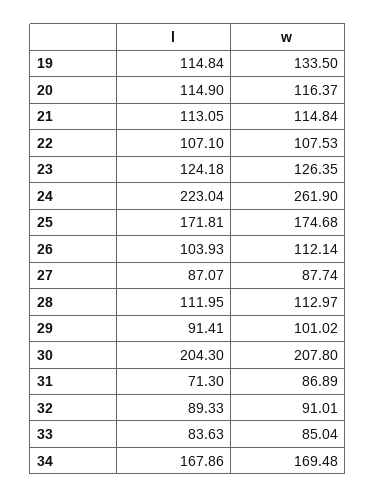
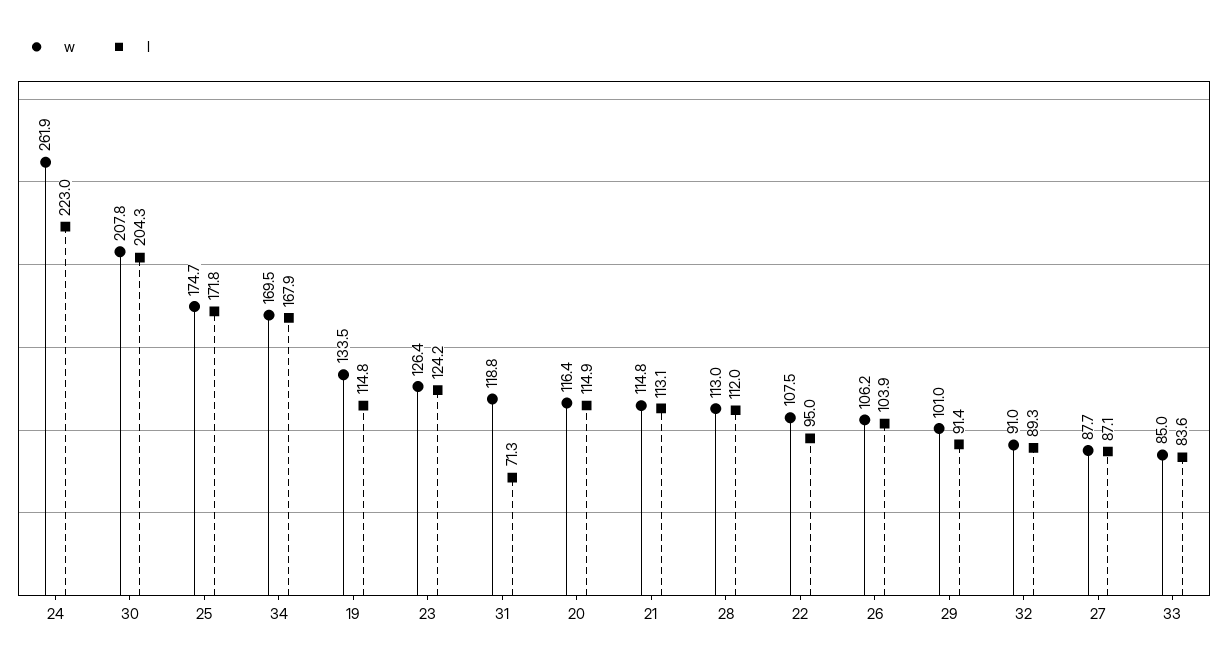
l, 22: 107.1 -> 95
w, 26: 112.14 -> 106.2
w, 31: 86.89 -> 118.8

